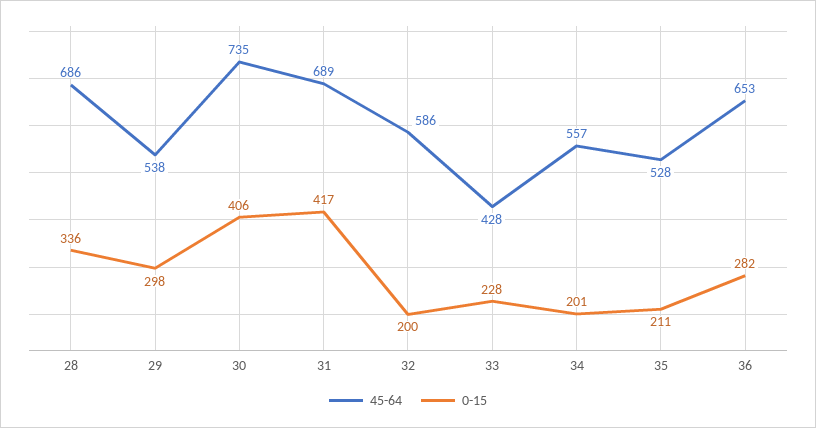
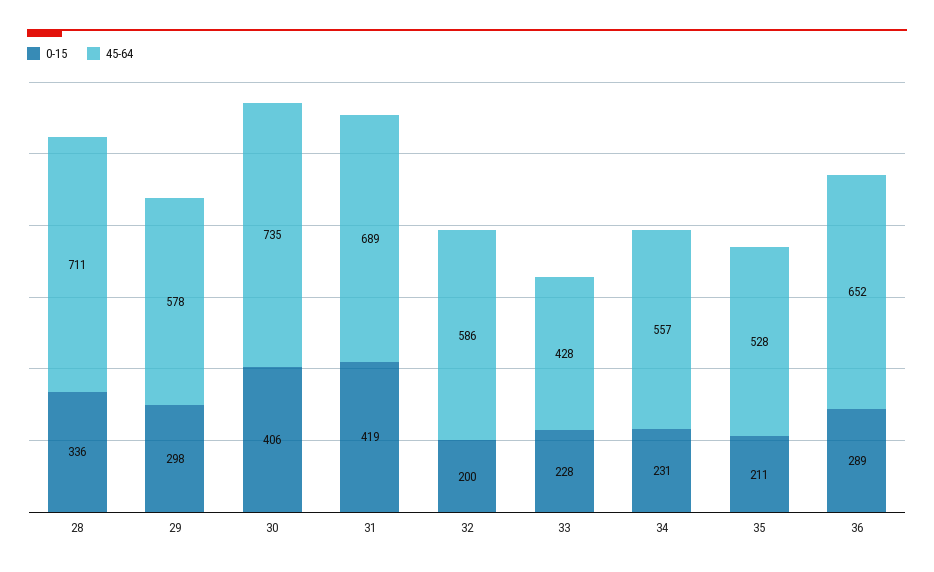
45-64, 28: 686 -> 711
45-64, 29: 538 -> 578
0-15, 31: 417 -> 419
0-15, 34: 201 -> 231
45-64, 36: 653 -> 652
0-15, 36: 282 -> 289

